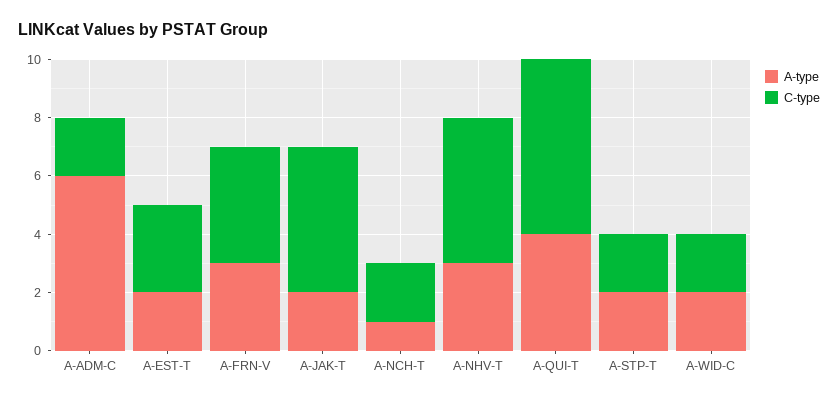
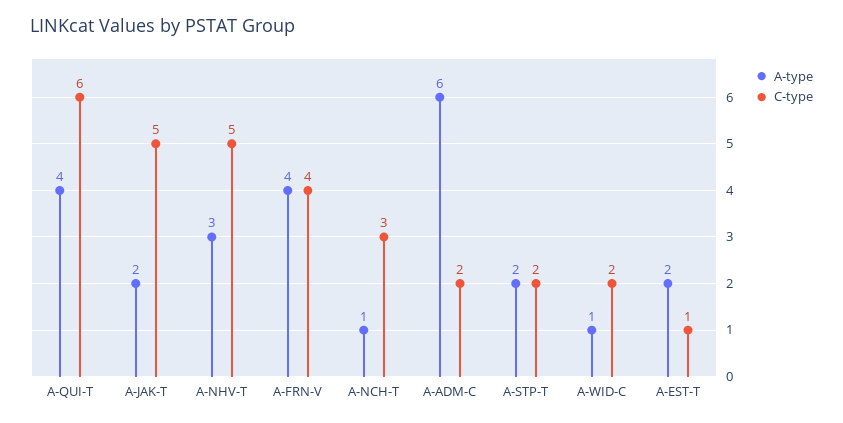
C-type, A-EST-T: 3 -> 1
A-type, A-FRN-V: 3 -> 4
C-type, A-NCH-T: 2 -> 3
A-type, A-WID-C: 2 -> 1

